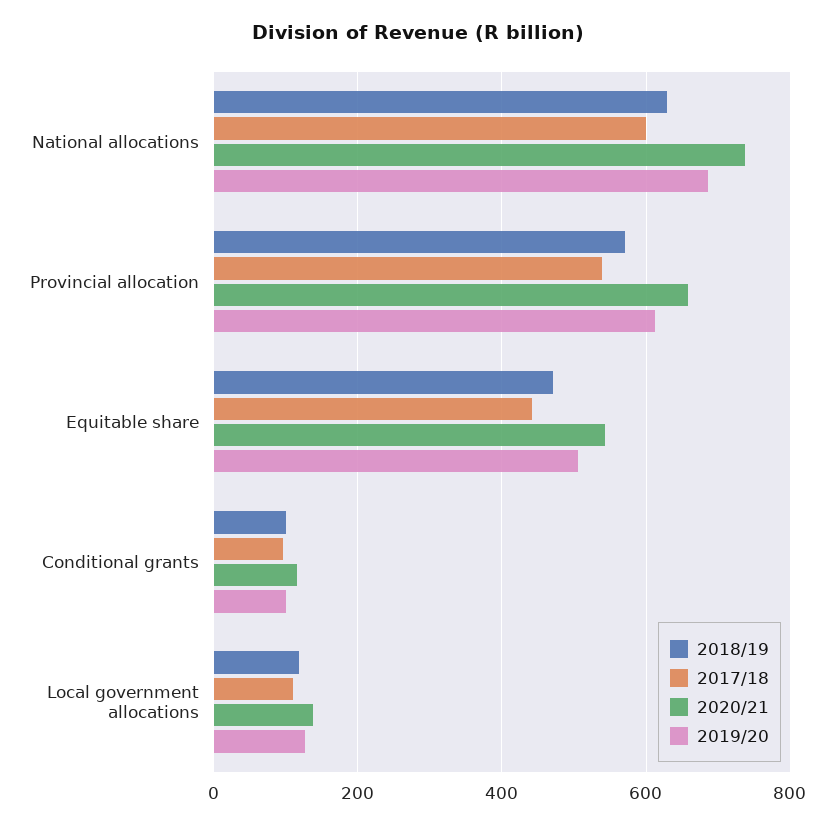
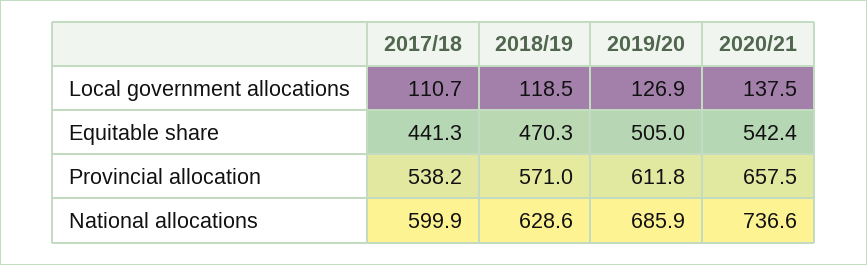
2018/19, Conditional grants: 100 -> none
2017/18, Conditional grants: 100 -> none
2020/21, Conditional grants: 120 -> none
2019/20, Conditional grants: 100 -> none

